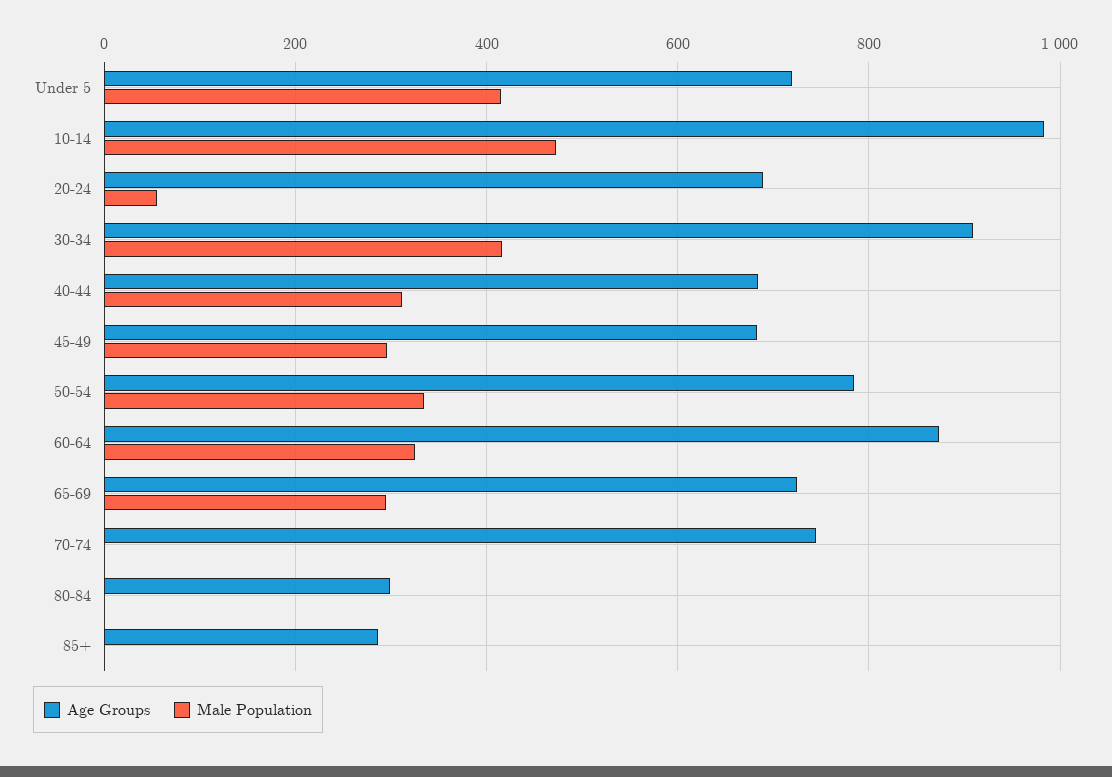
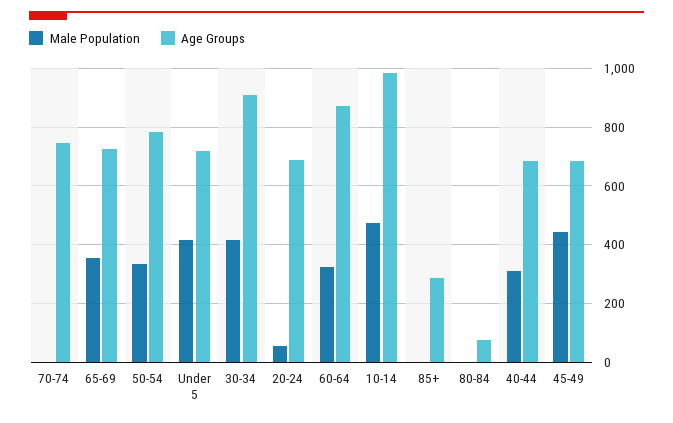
Male Population, 45-49: 300 -> 450
Male Population, 65-69: 300 -> 350
Age Groups, 80-84: 300 -> 75

